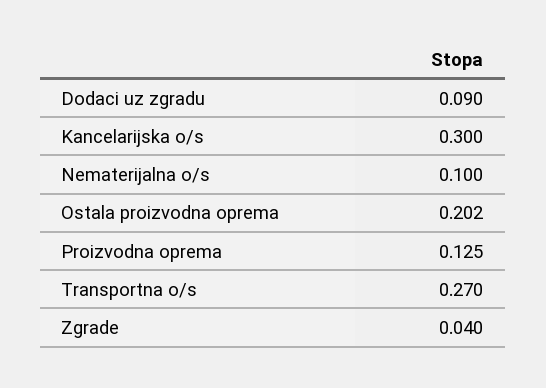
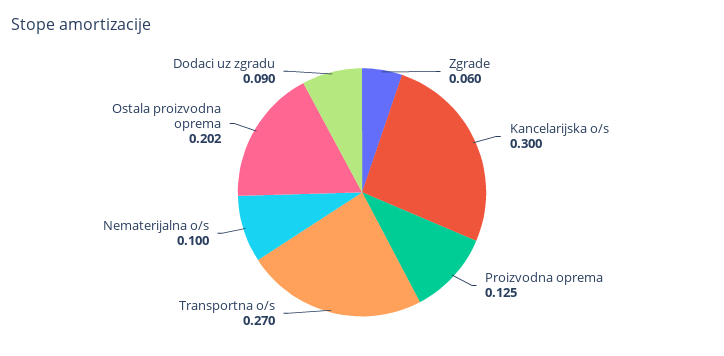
Zgrade: 0.04 -> 0.06

